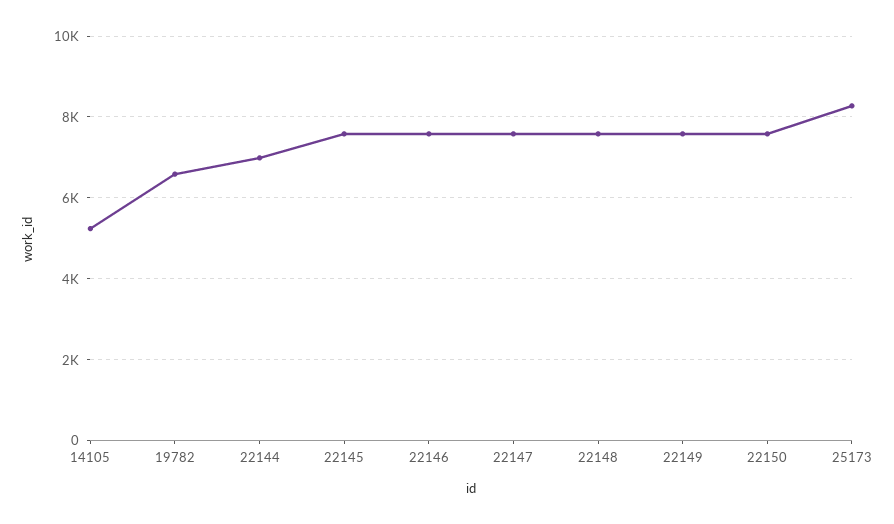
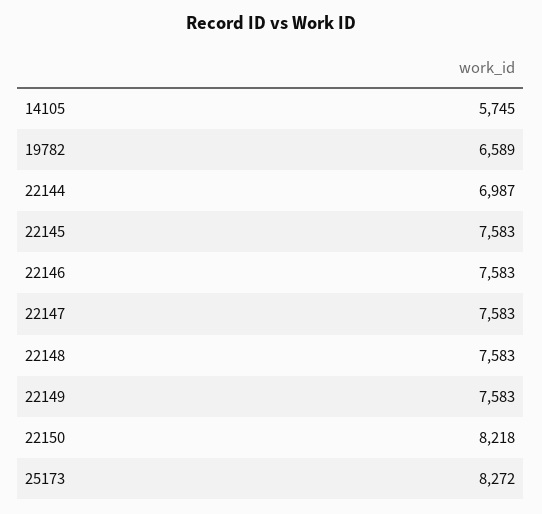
14105: 5200 -> 5745
22150: 7600 -> 8218

